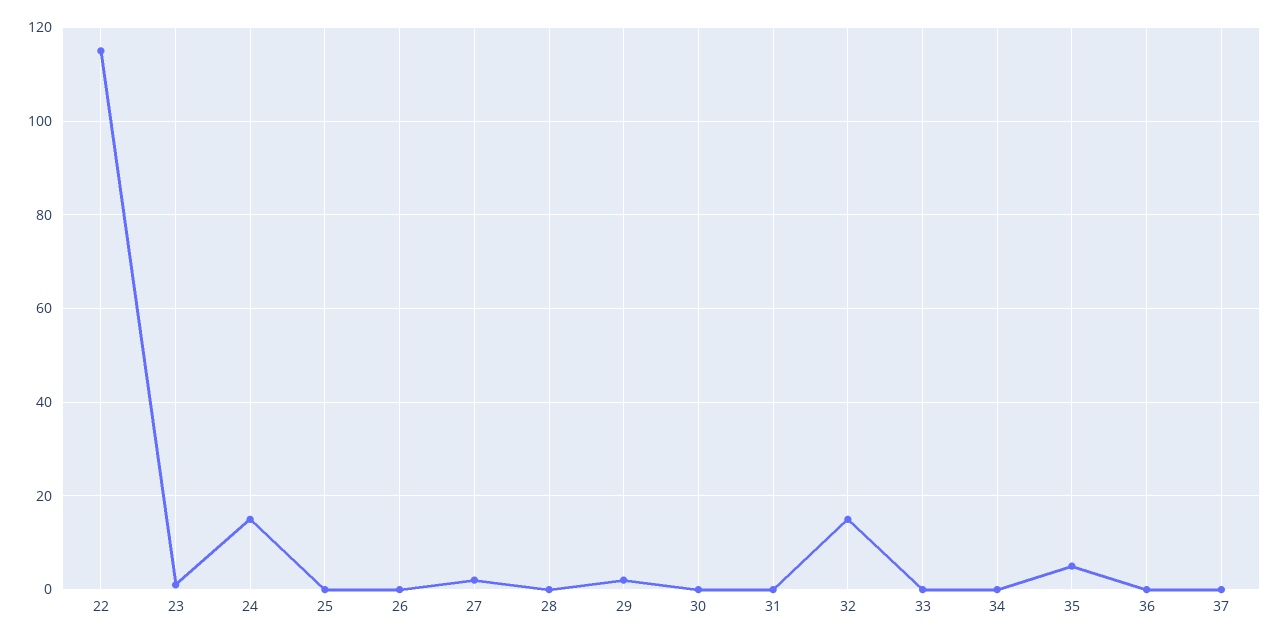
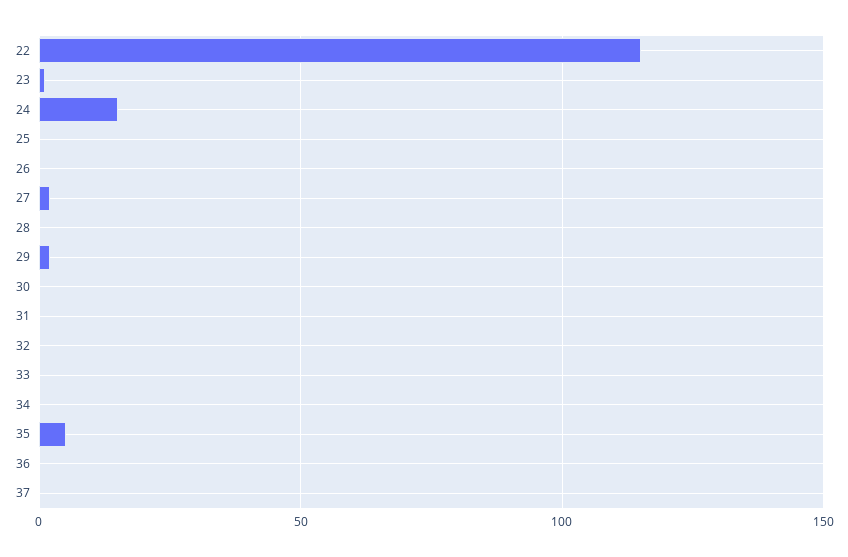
32: 15 -> 0

